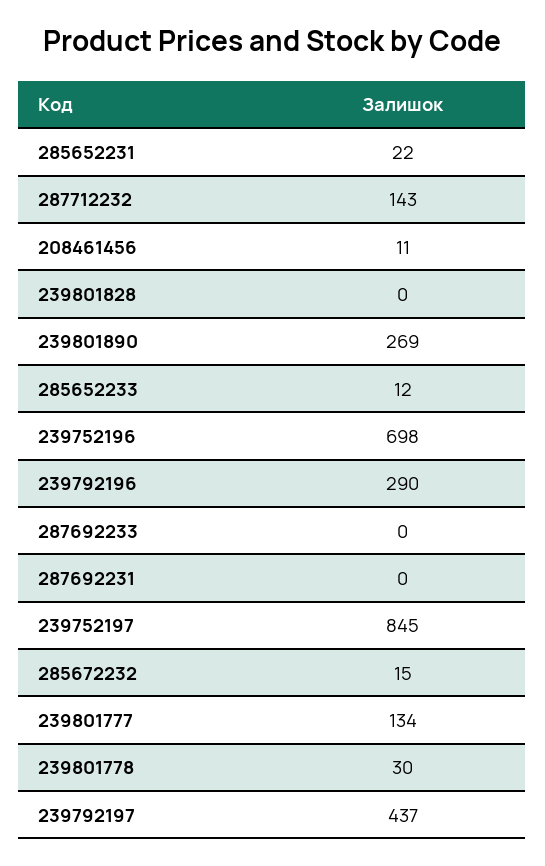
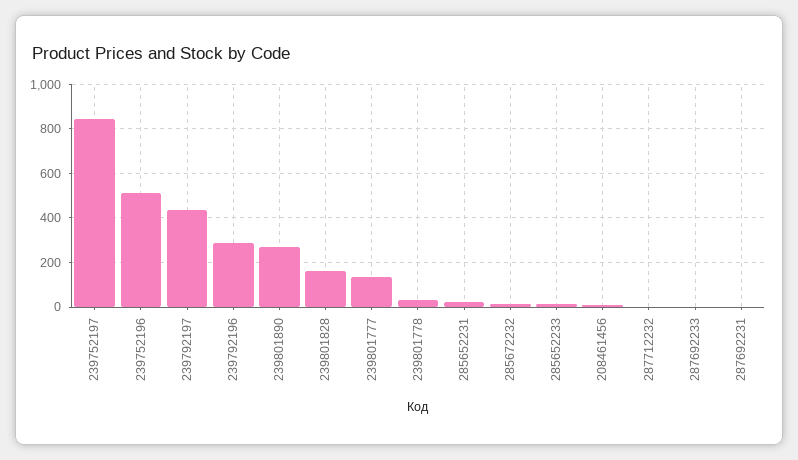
287712232: 143 -> 0
239801828: 0 -> 150
239752196: 698 -> 500

